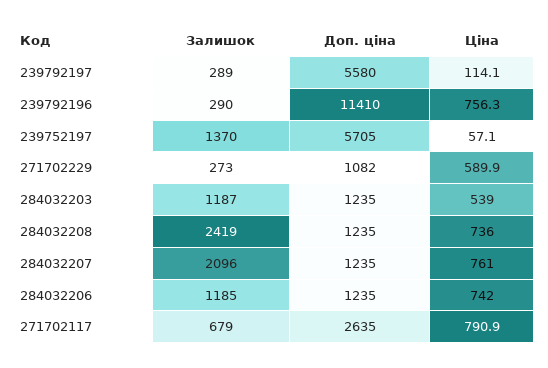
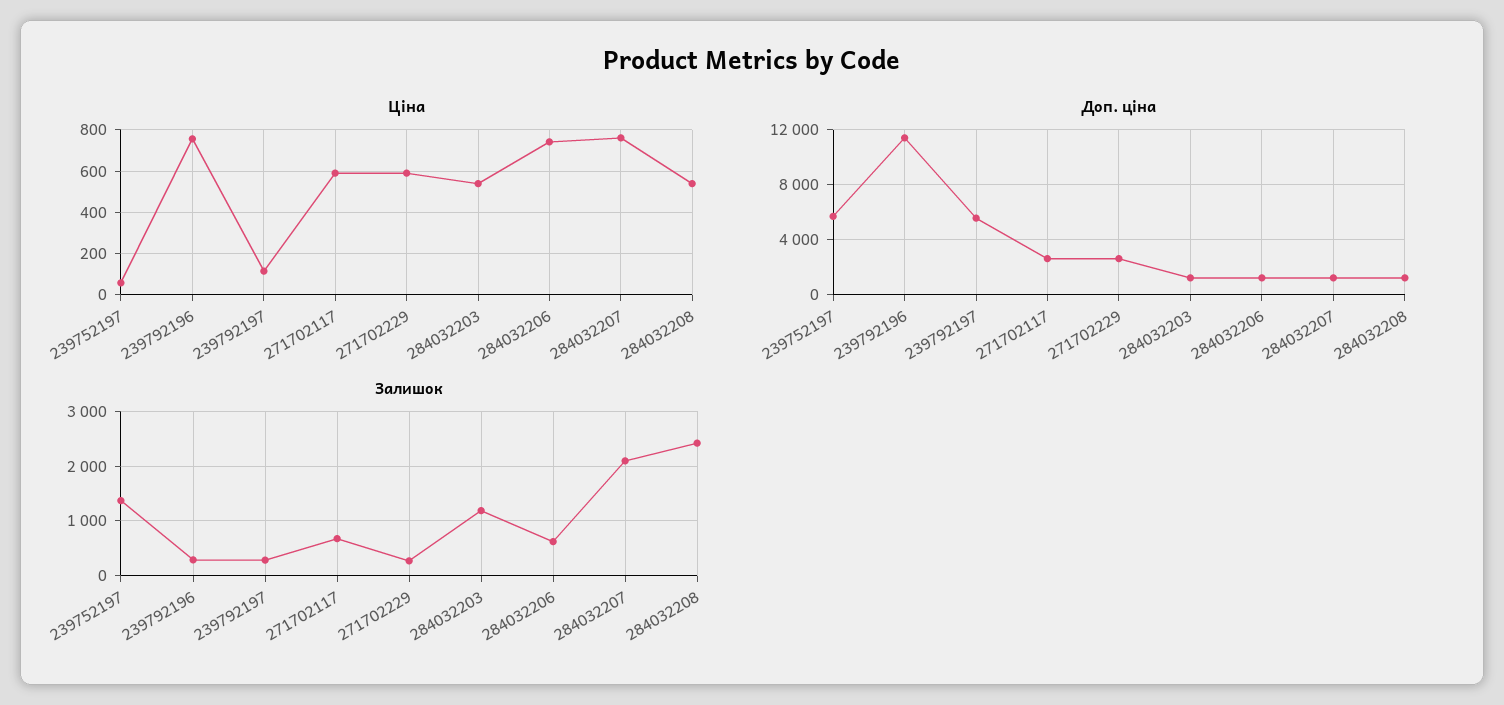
Доп. ціна, 271702229: 1082 -> 2500
Ціна, 284032208: 736 -> 550
Залишок, 284032206: 1185 -> 600
Ціна, 271702117: 790.9 -> 600

